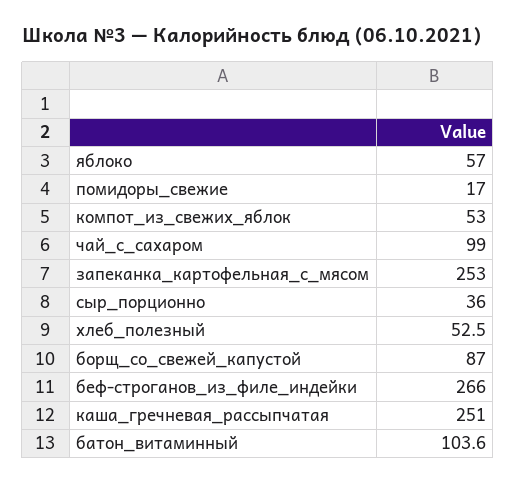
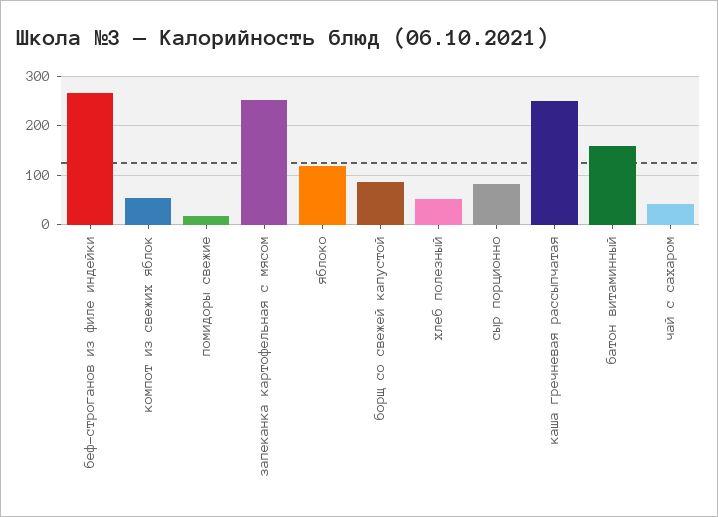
яблоко: 57 -> 120
чай_с_сахаром: 99 -> 40
сыр_порционно: 36 -> 80
батон_витаминный: 103.6 -> 160

